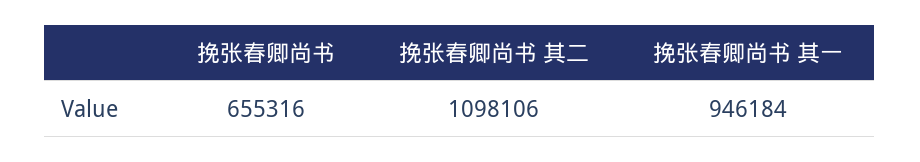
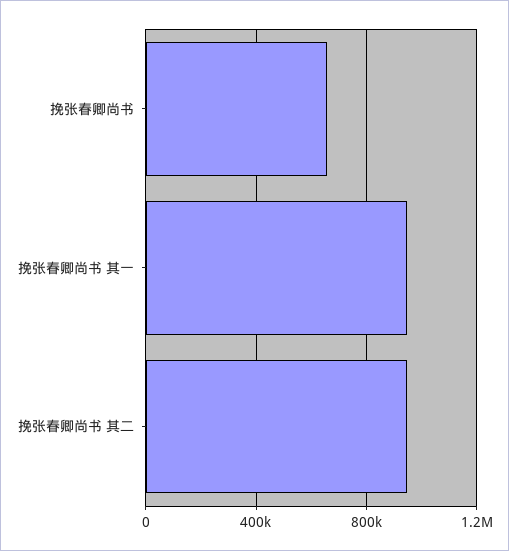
挽张春卿尚书 其二: 1098106 -> 950000

